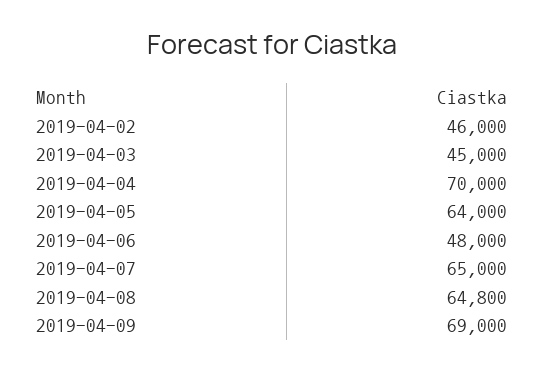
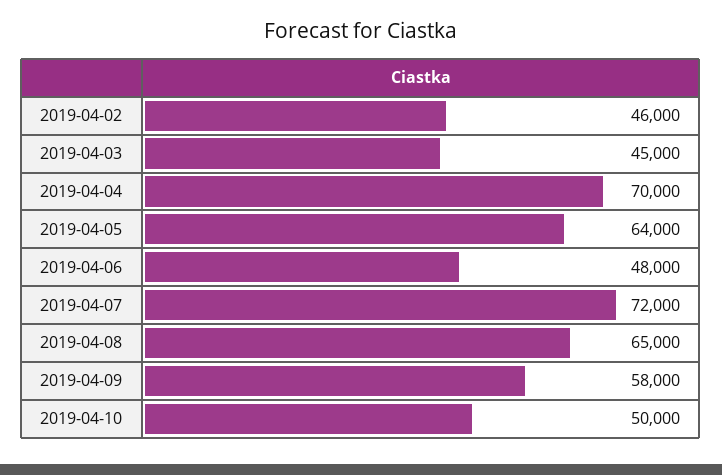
2019-04-07: 65000 -> 72000
2019-04-08: 64800 -> 65000
2019-04-09: 69000 -> 58000
2019-04-10: none -> 50000

